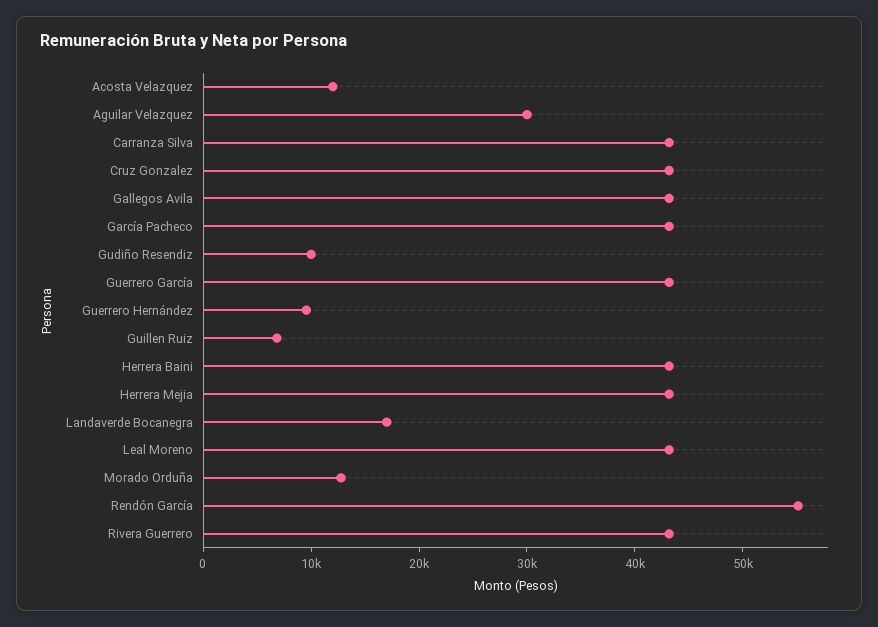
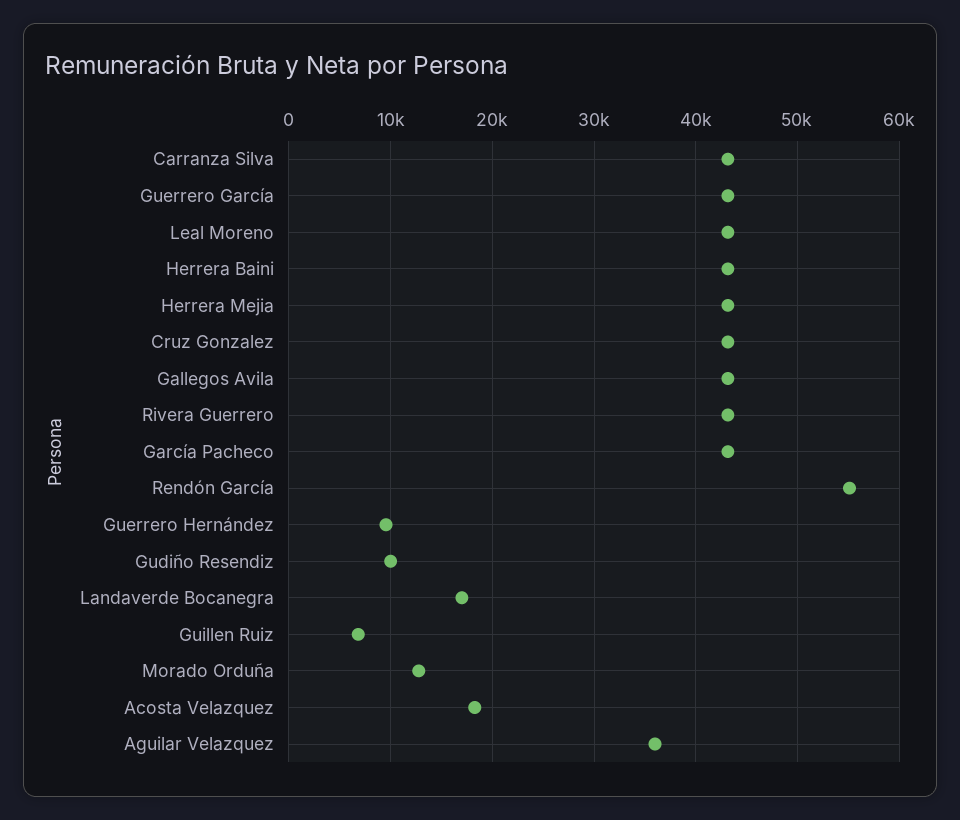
Acosta Velazquez: 12000 -> 18000
Aguilar Velazquez: 30000 -> 36000

